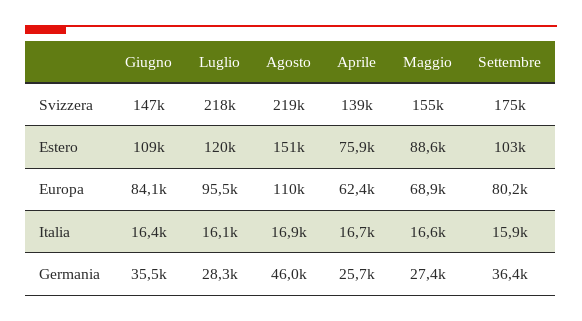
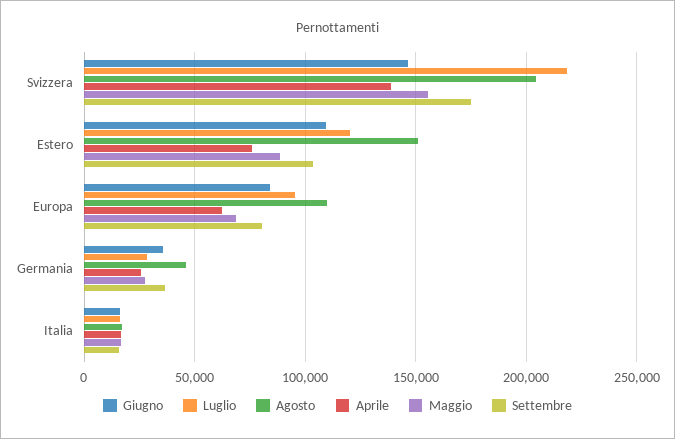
Agosto, Svizzera: 219000 -> 205000

